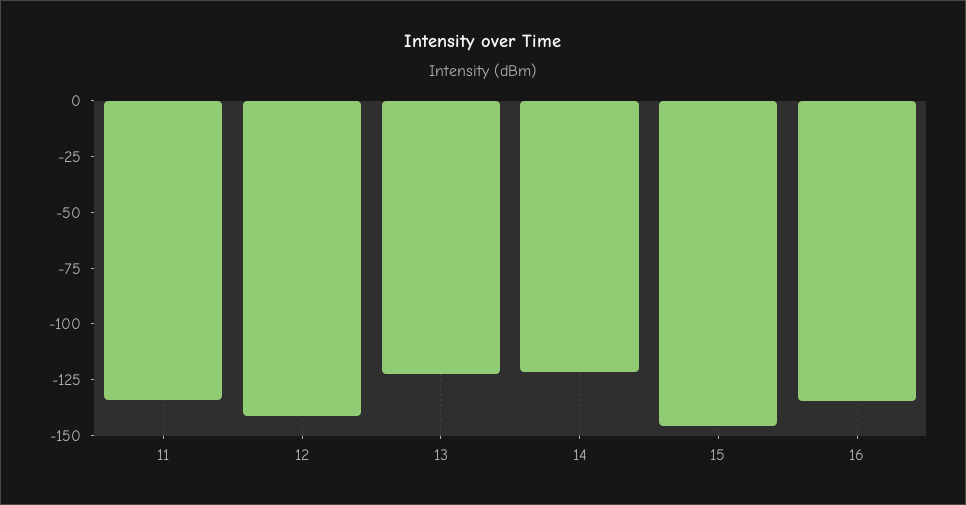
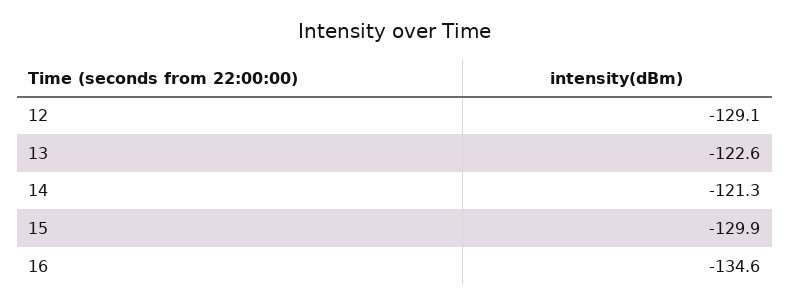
11: -135 -> none
12: -140 -> -129.1
15: -145 -> -129.9

